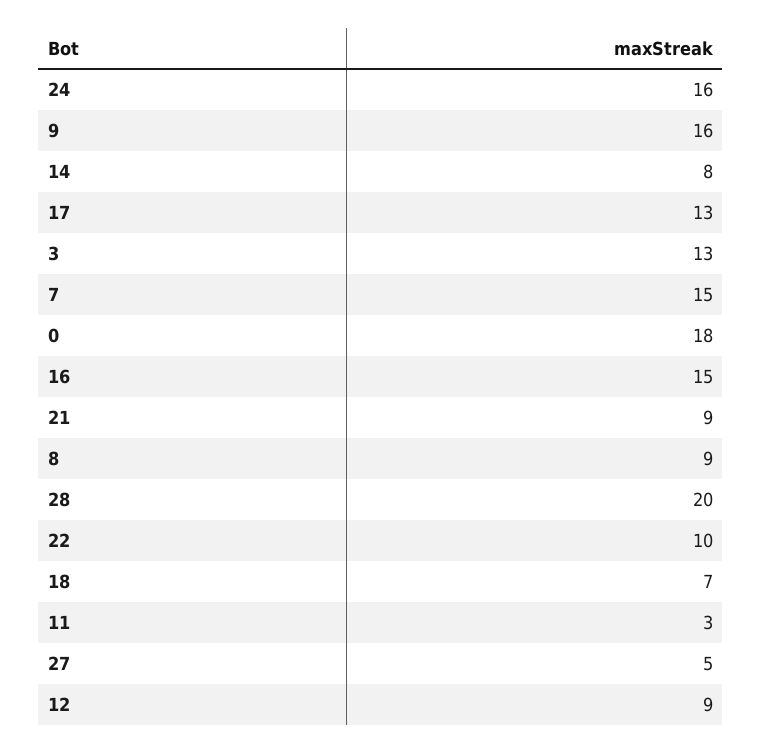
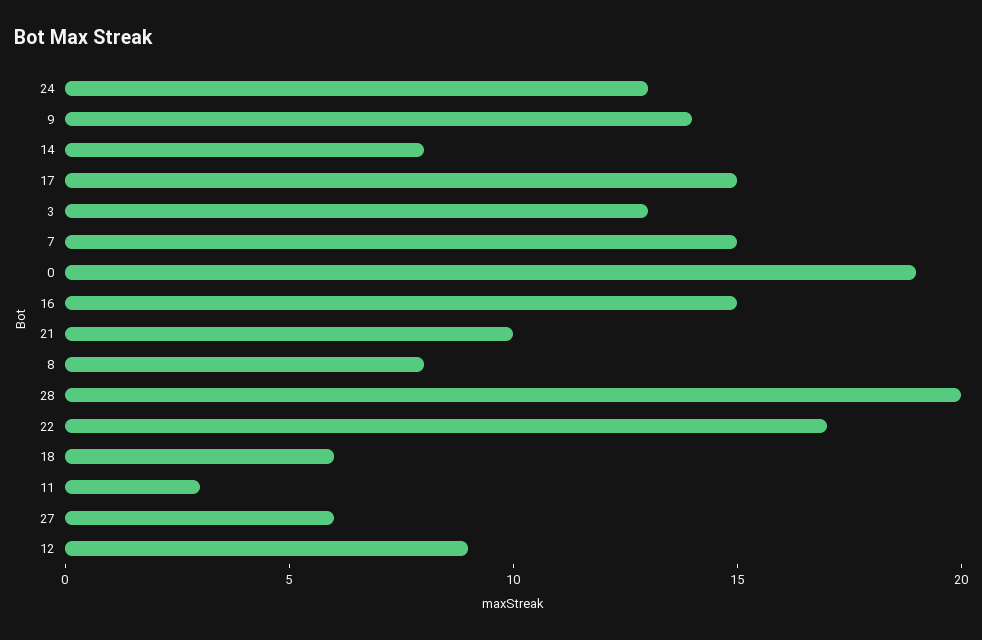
24: 16 -> 13
9: 16 -> 14
17: 13 -> 15
0: 18 -> 19
21: 9 -> 10
8: 9 -> 8
22: 10 -> 17
18: 7 -> 6
27: 5 -> 6

